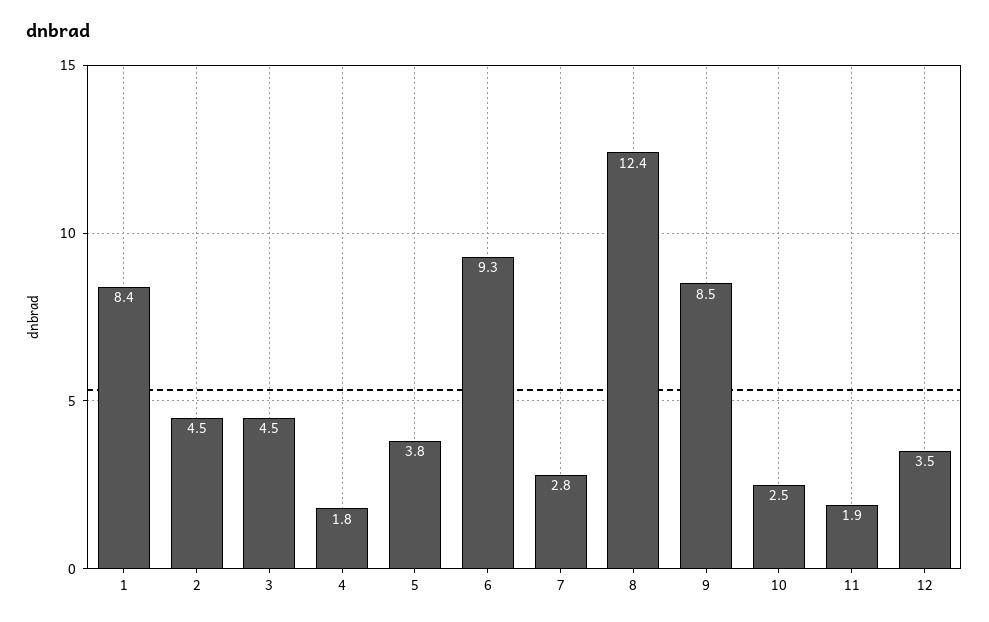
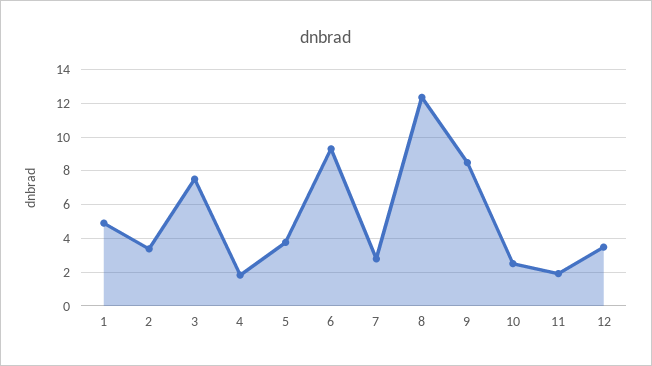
1: 8.4 -> 5
2: 4.5 -> 3.5
3: 4.5 -> 7.5

